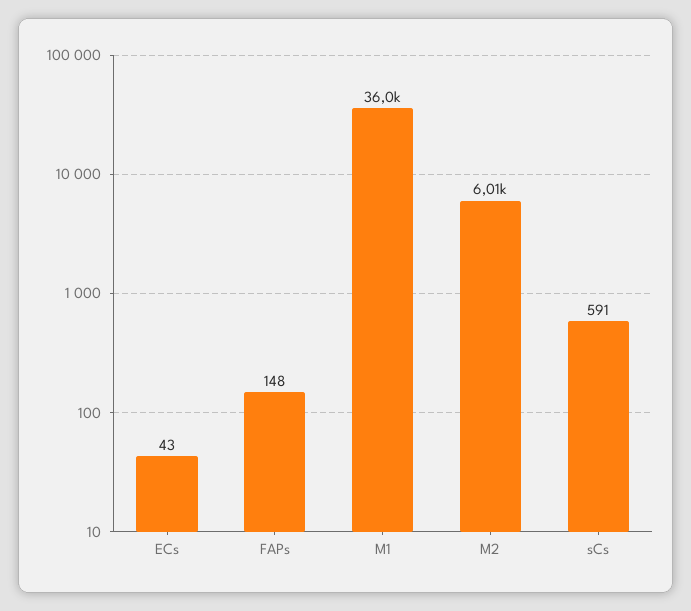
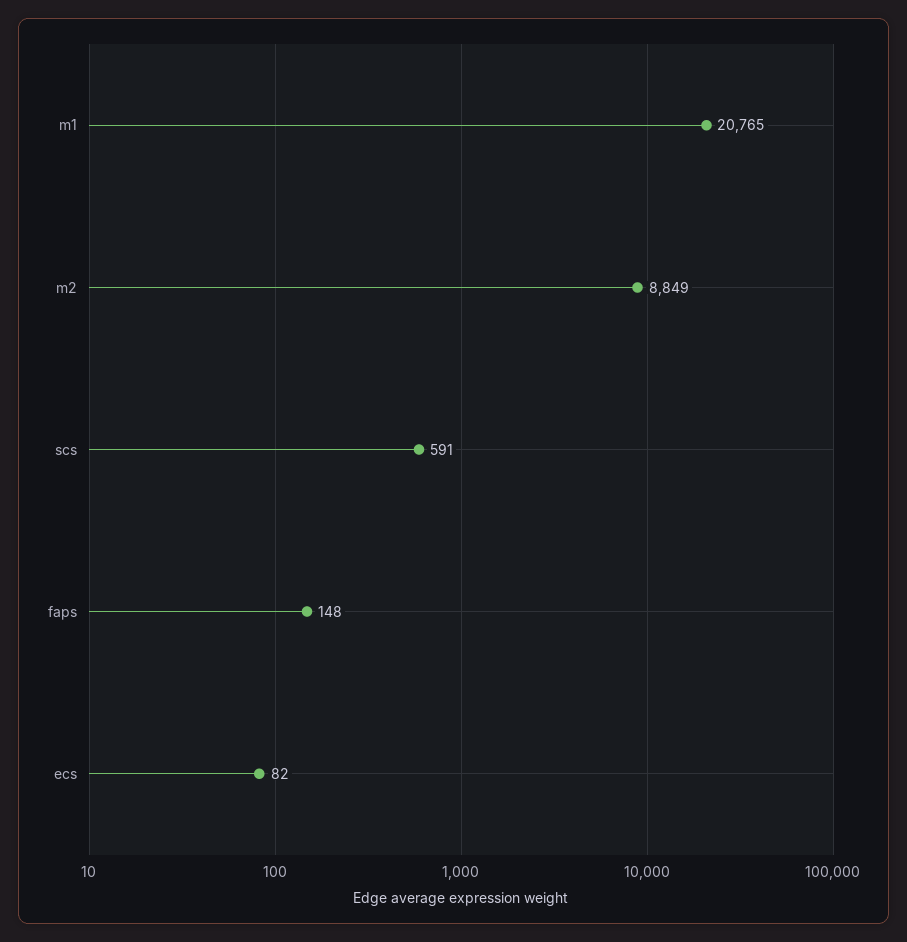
ECs: 43 -> 82
M1: 36000 -> 20765
M2: 6010 -> 8849

